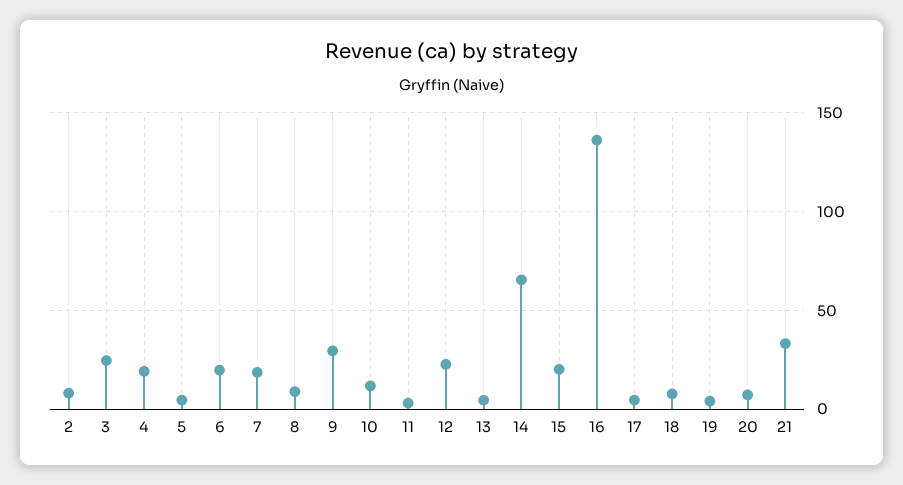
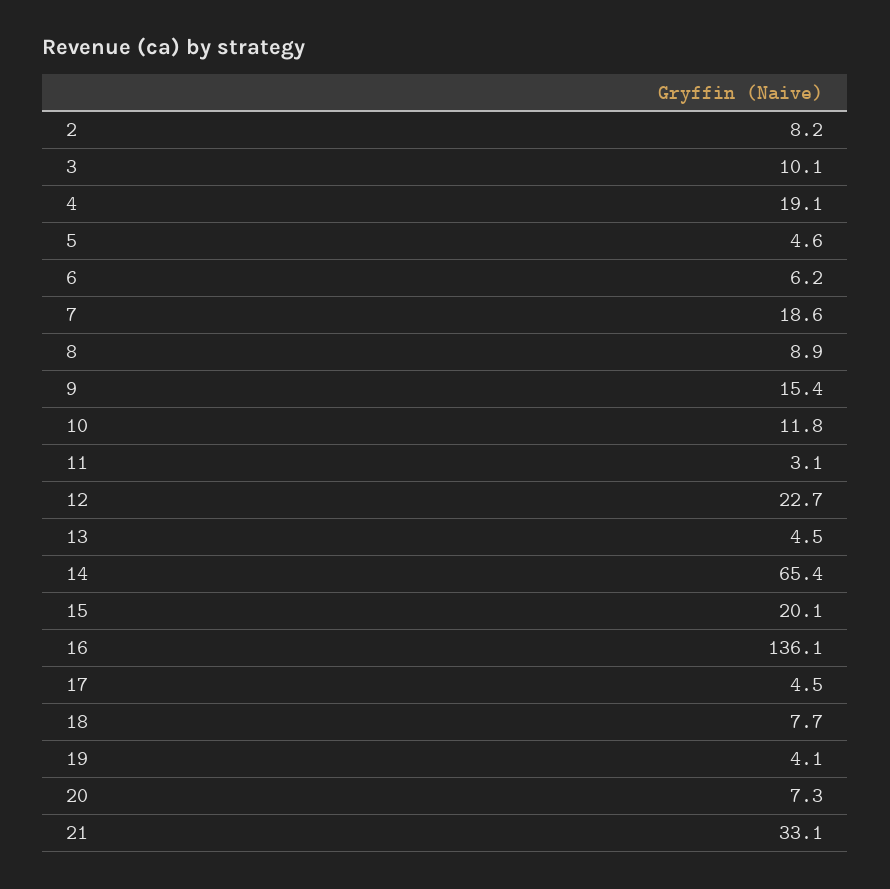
3: 25 -> 10.1
6: 20 -> 6.2
9: 30 -> 15.4

